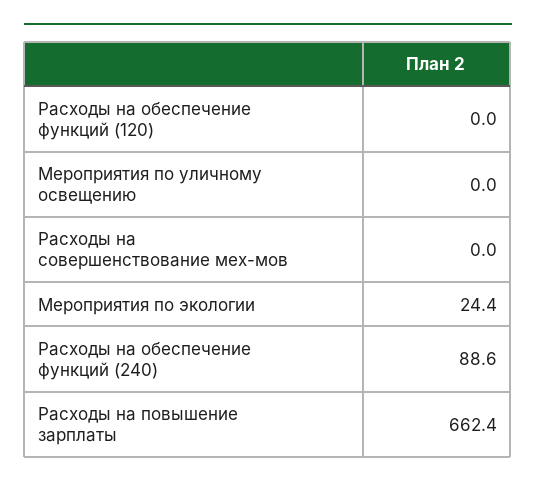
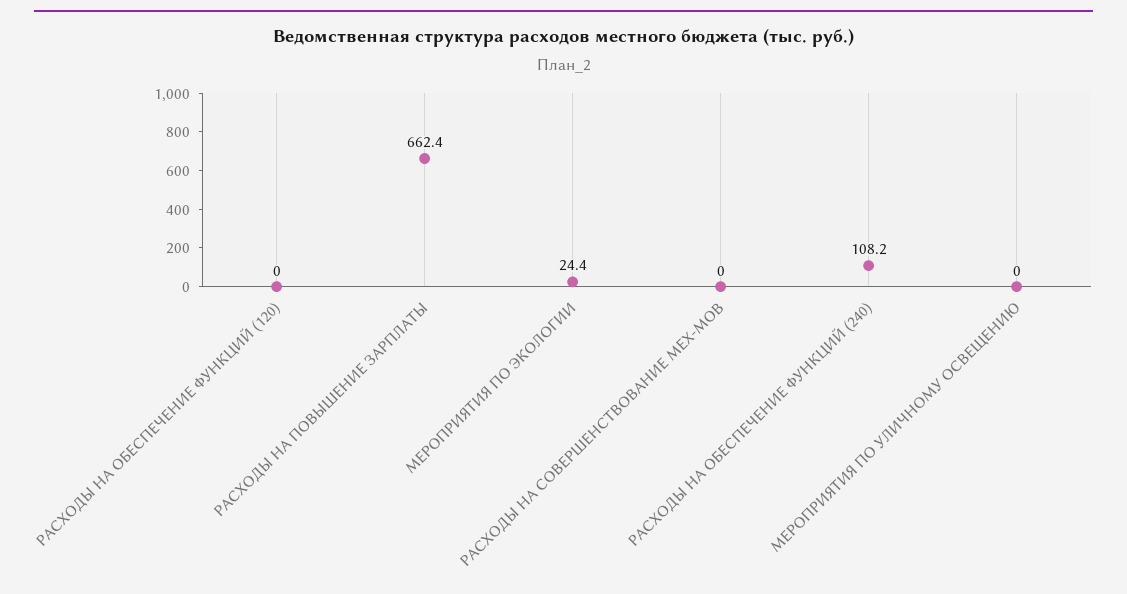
Расходы на обеспечение функций (240): 88.6 -> 108.2

